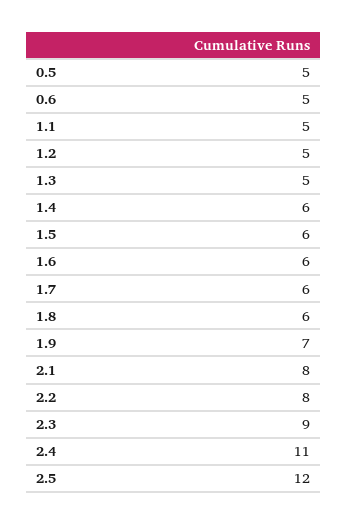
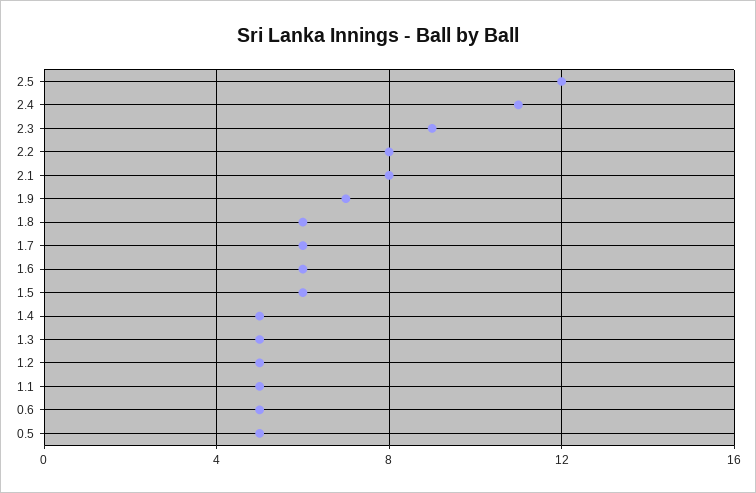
1.4: 6 -> 5

